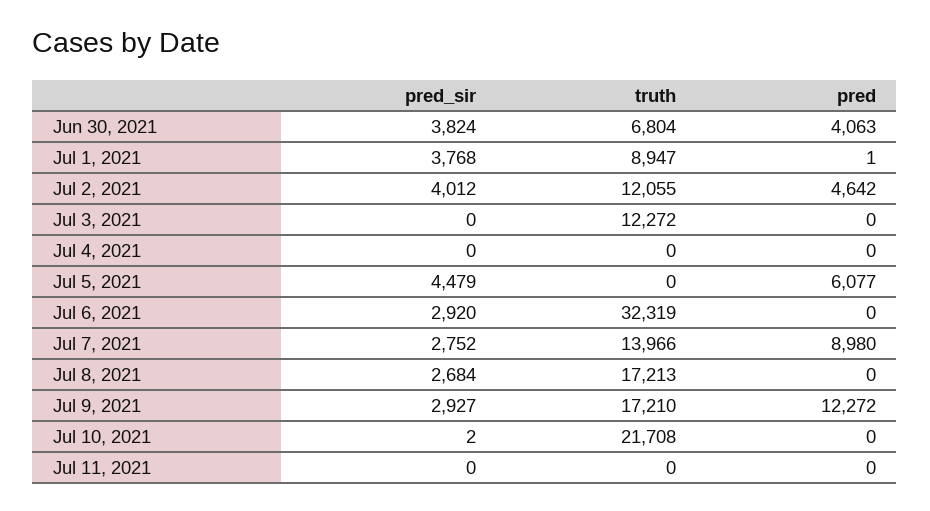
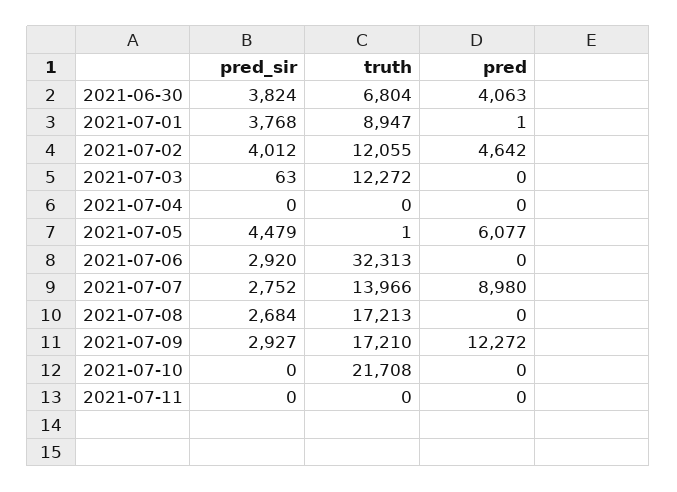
pred_sir, Jul 3, 2021: 0 -> 63
truth, Jul 5, 2021: 0 -> 1
truth, Jul 6, 2021: 32319 -> 32313
pred_sir, Jul 10, 2021: 2 -> 0

